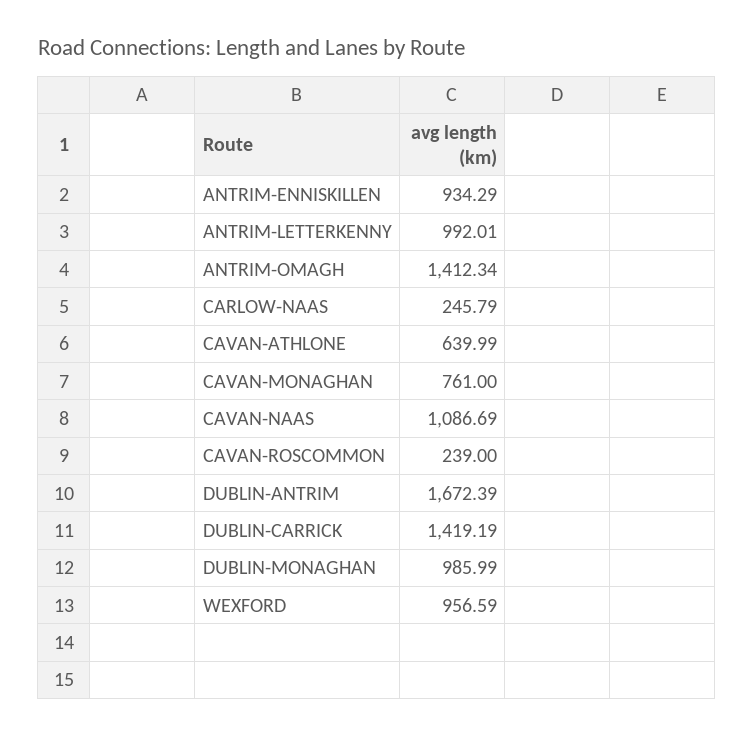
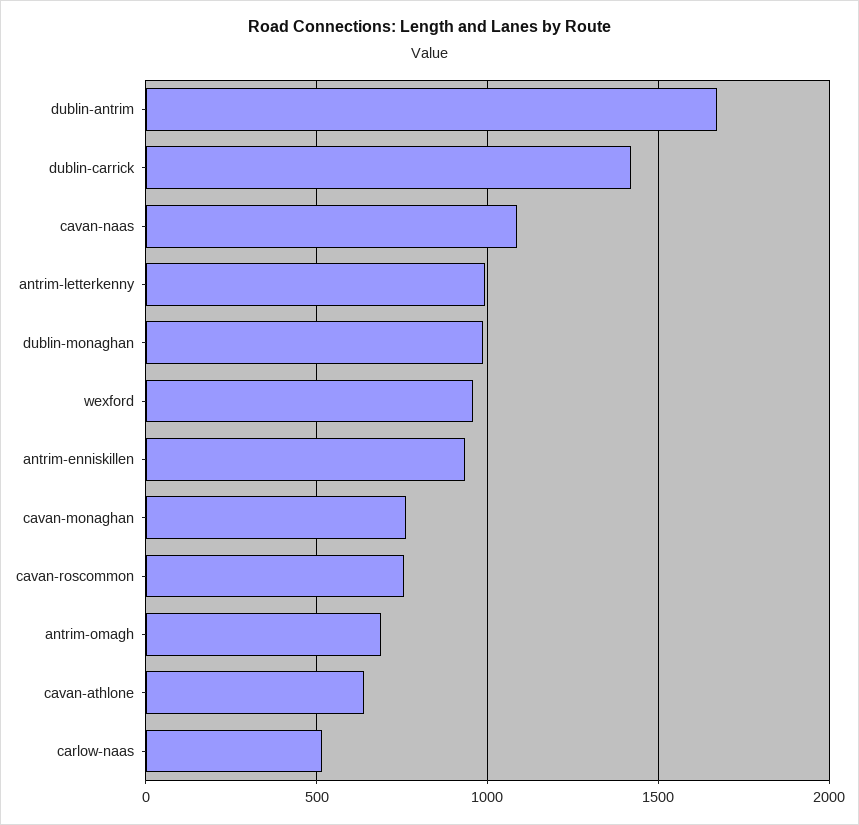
ANTRIM-OMAGH: 1412.34 -> 700
CARLOW-NAAS: 245.79 -> 500
CAVAN-ROSCOMMON: 239 -> 750

